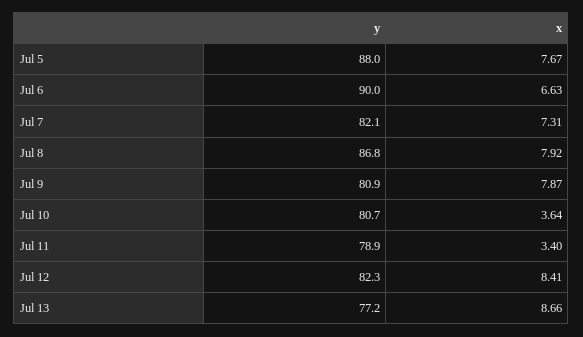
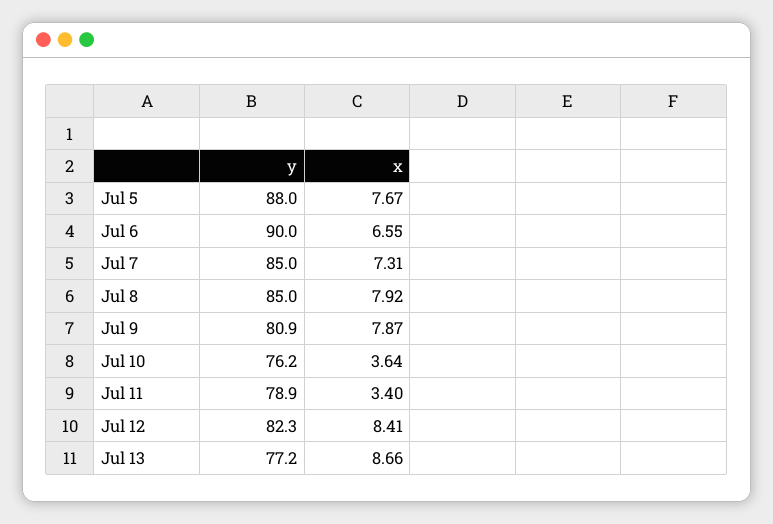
x, Jul 6: 6.63 -> 6.55
y, Jul 7: 82.1 -> 85
y, Jul 8: 86.8 -> 85
y, Jul 10: 80.7 -> 76.2

